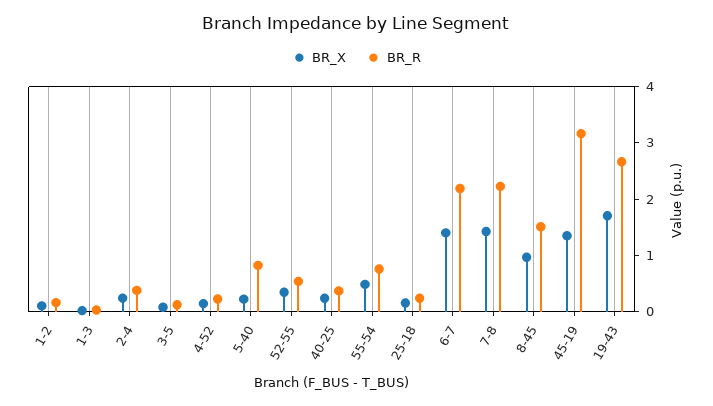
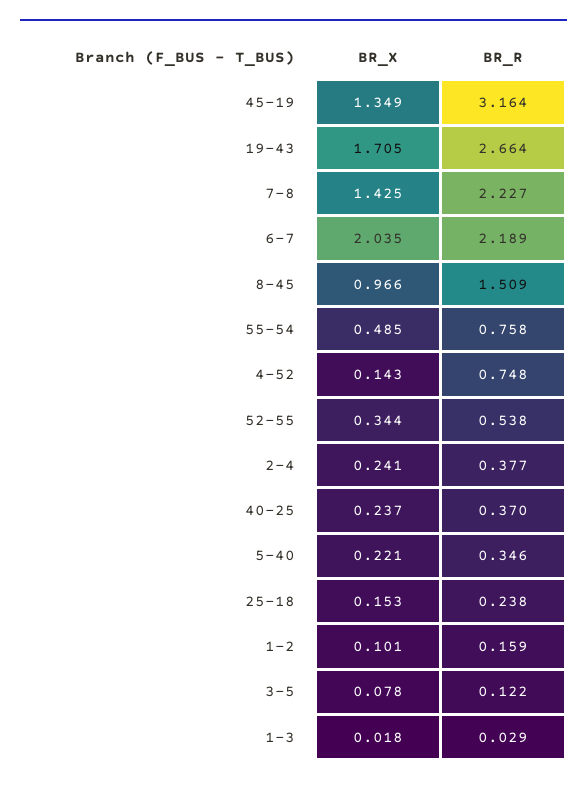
BR_R, 4-52: 0.2 -> 0.748
BR_R, 5-40: 0.8 -> 0.346
BR_X, 6-7: 1.4 -> 2.035

